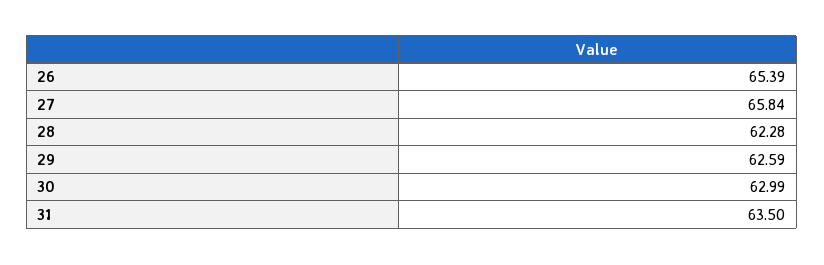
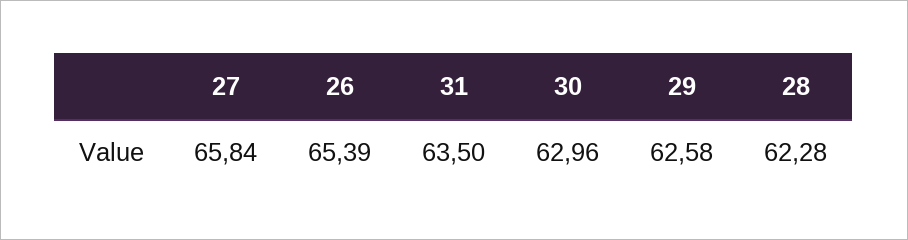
29: 62.59 -> 62.58
30: 62.99 -> 62.96

